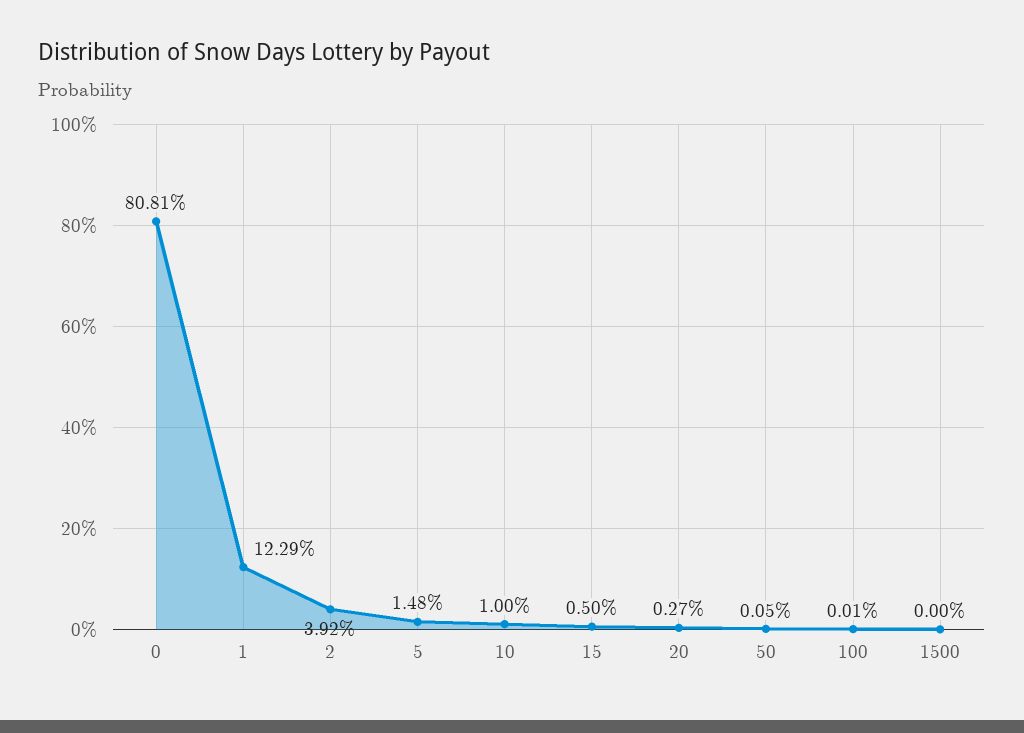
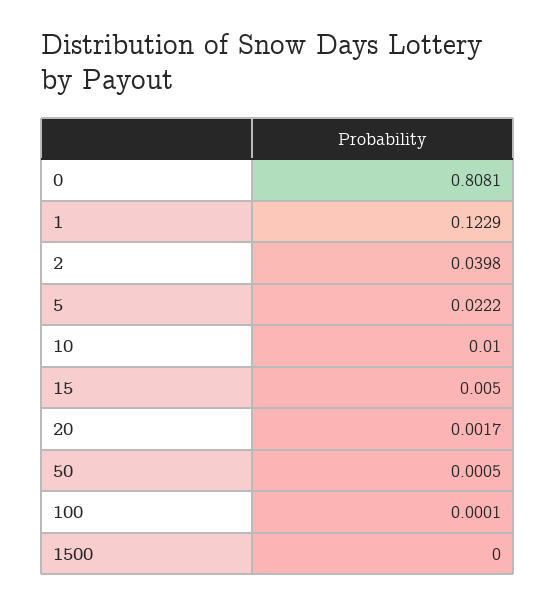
2: 0.0392 -> 0.0398
5: 0.0148 -> 0.0222
20: 0.0027 -> 0.0017

